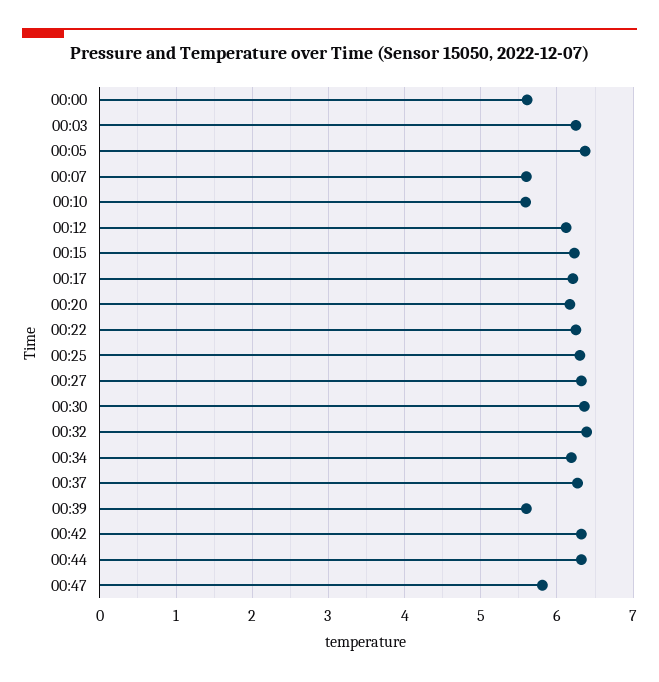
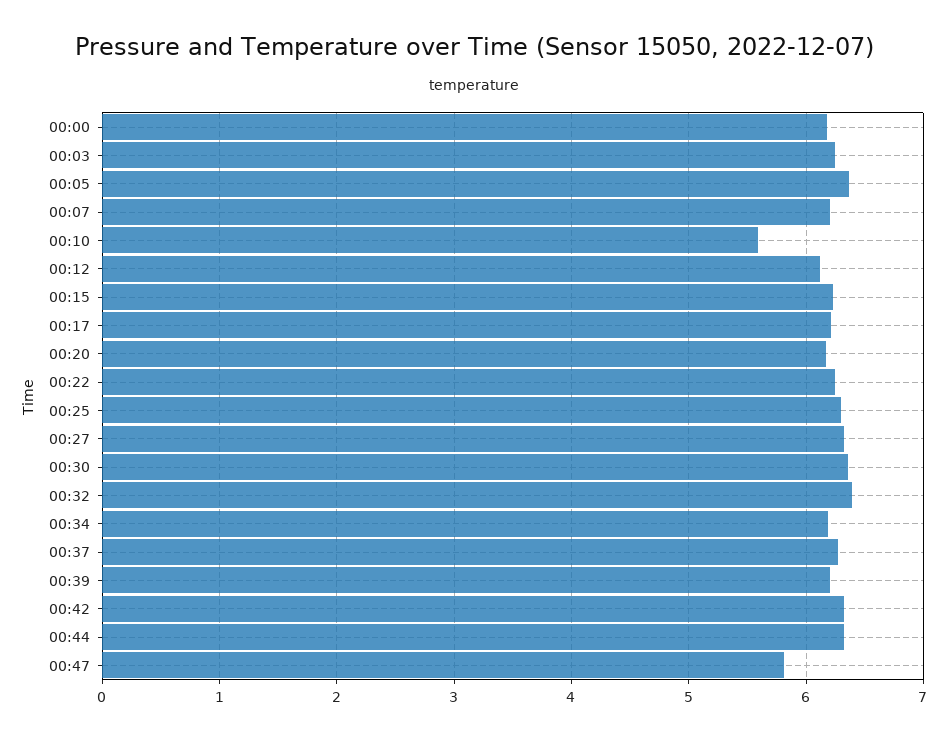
00:00: 5.6 -> 6.2
00:07: 5.6 -> 6.2
00:39: 5.6 -> 6.2

